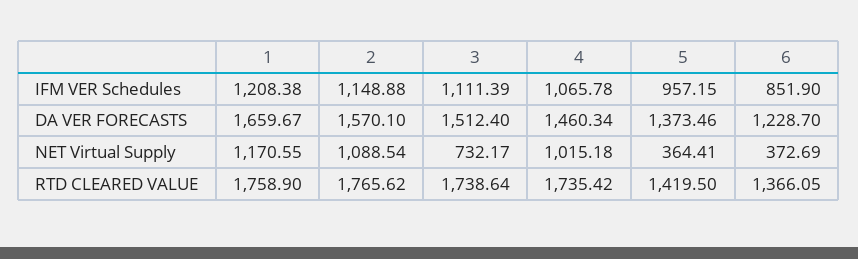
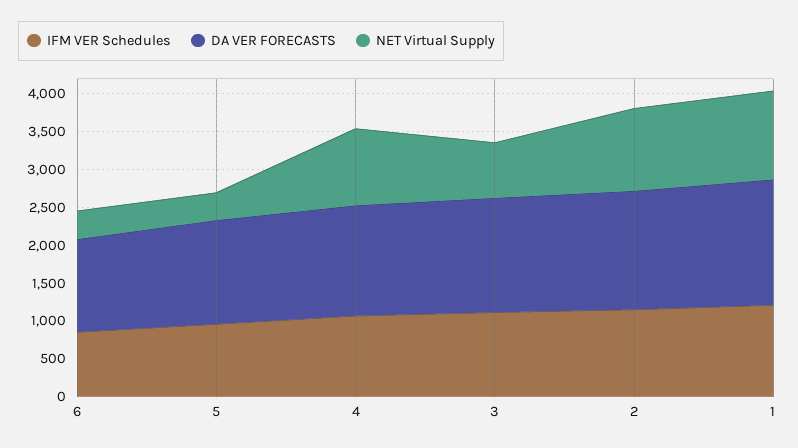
RTD CLEARED VALUE, 1: 1758.9 -> none
RTD CLEARED VALUE, 2: 1765.62 -> none
RTD CLEARED VALUE, 3: 1738.64 -> none
RTD CLEARED VALUE, 4: 1735.42 -> none
RTD CLEARED VALUE, 5: 1419.5 -> none
RTD CLEARED VALUE, 6: 1366.05 -> none

